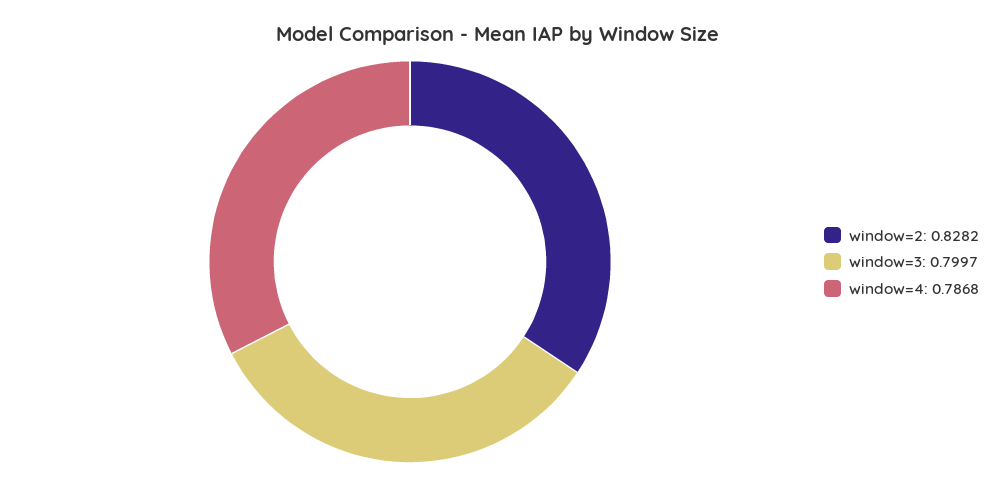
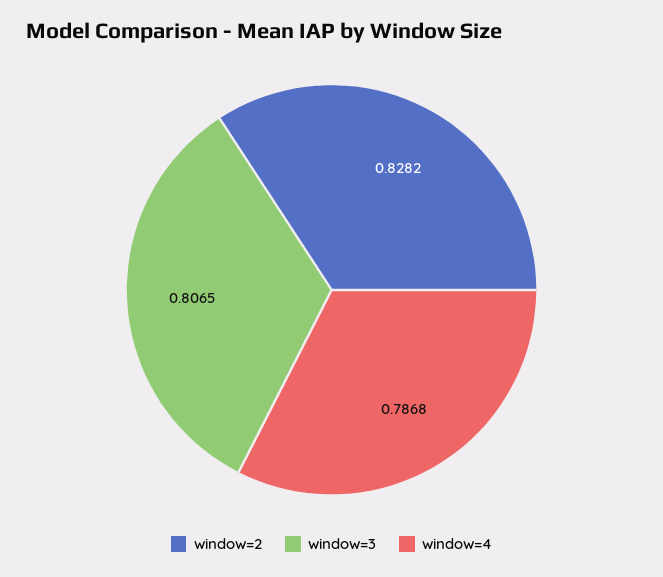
window=3: 0.7997 -> 0.8065

